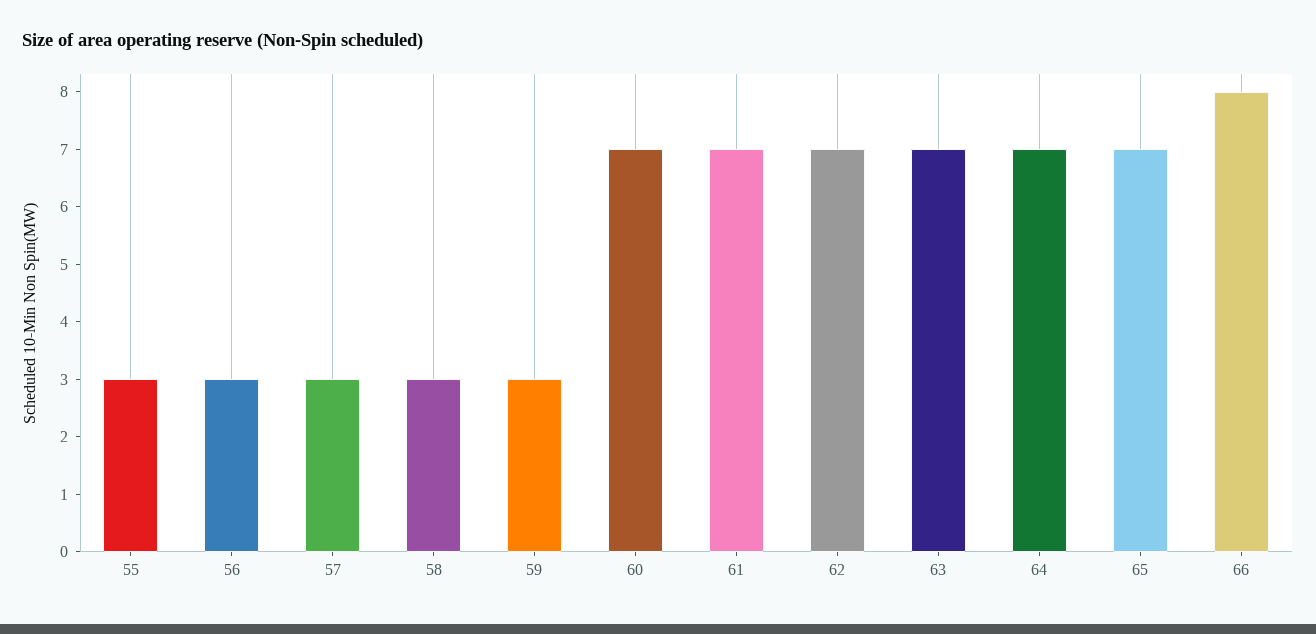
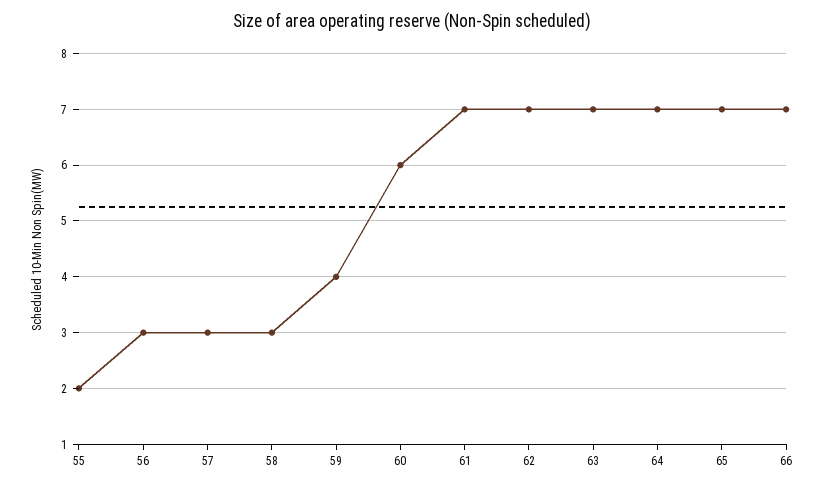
55: 3 -> 2
59: 3 -> 4
60: 7 -> 6
66: 8 -> 7

